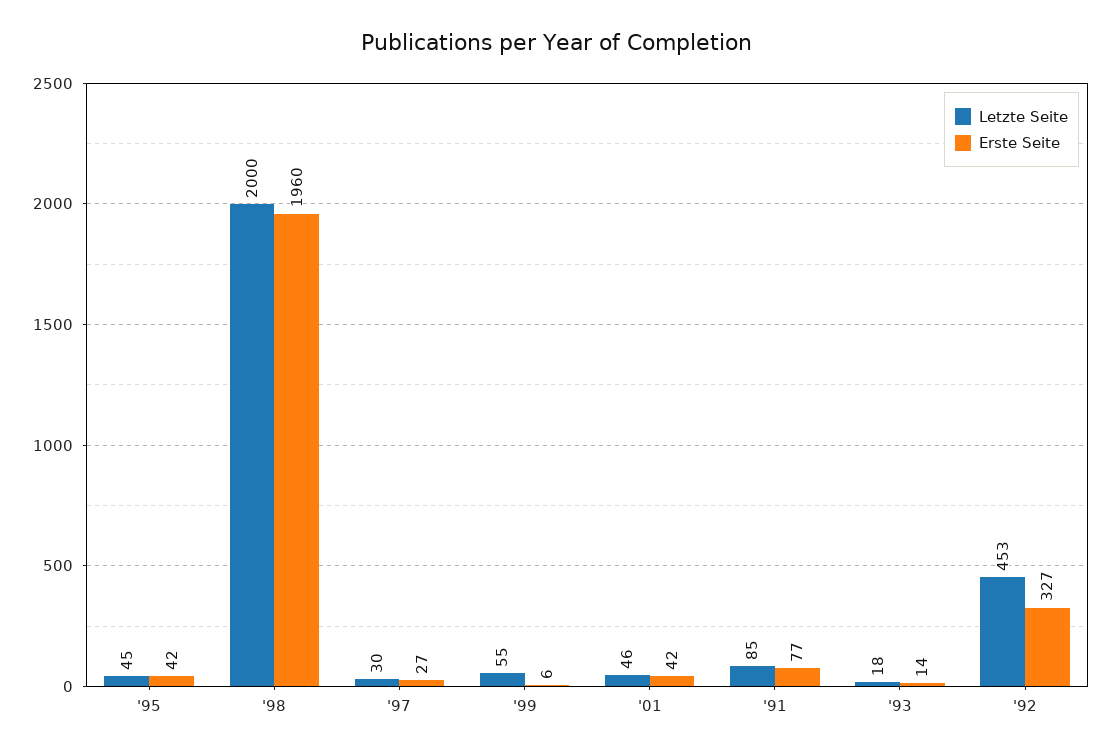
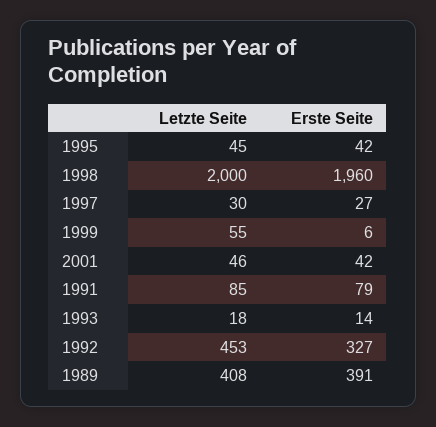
Erste Seite, '91: 77 -> 79
Letzte Seite, 1989: none -> 408
Erste Seite, 1989: none -> 391

